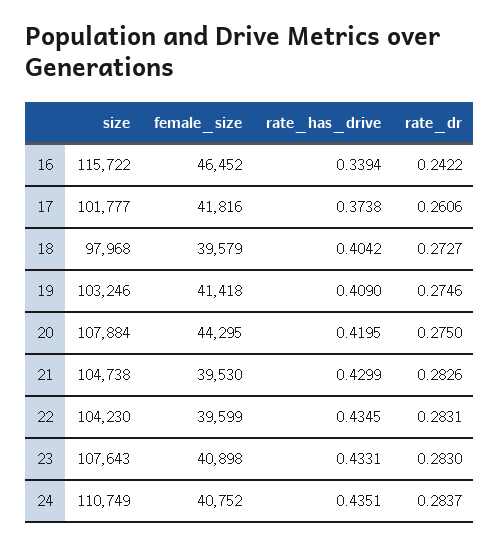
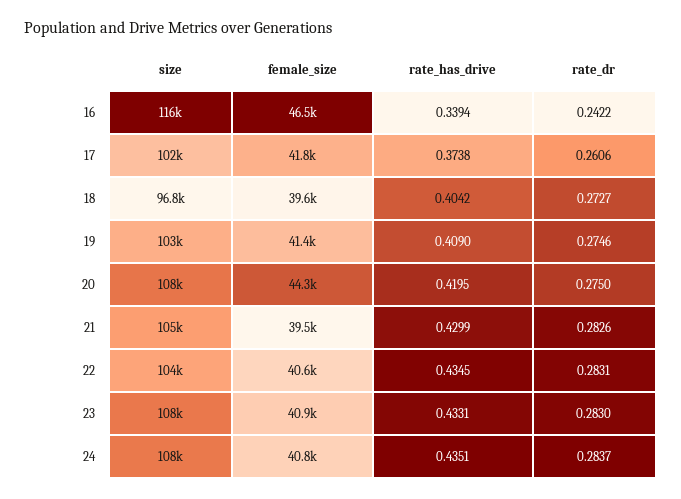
size, 18: 97968 -> 96800
female_size, 22: 39599 -> 40600
size, 24: 110749 -> 108000

